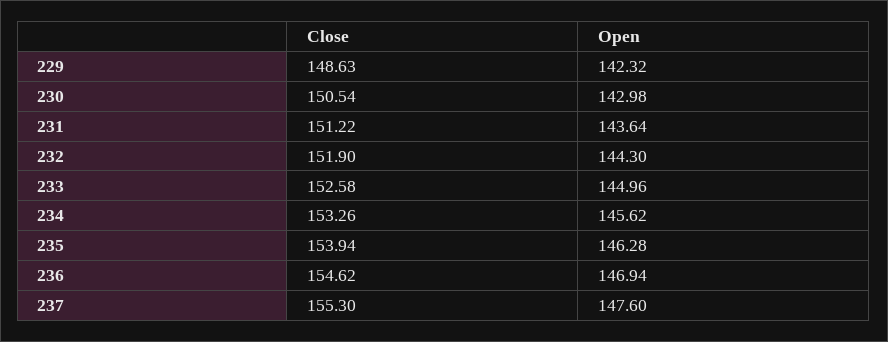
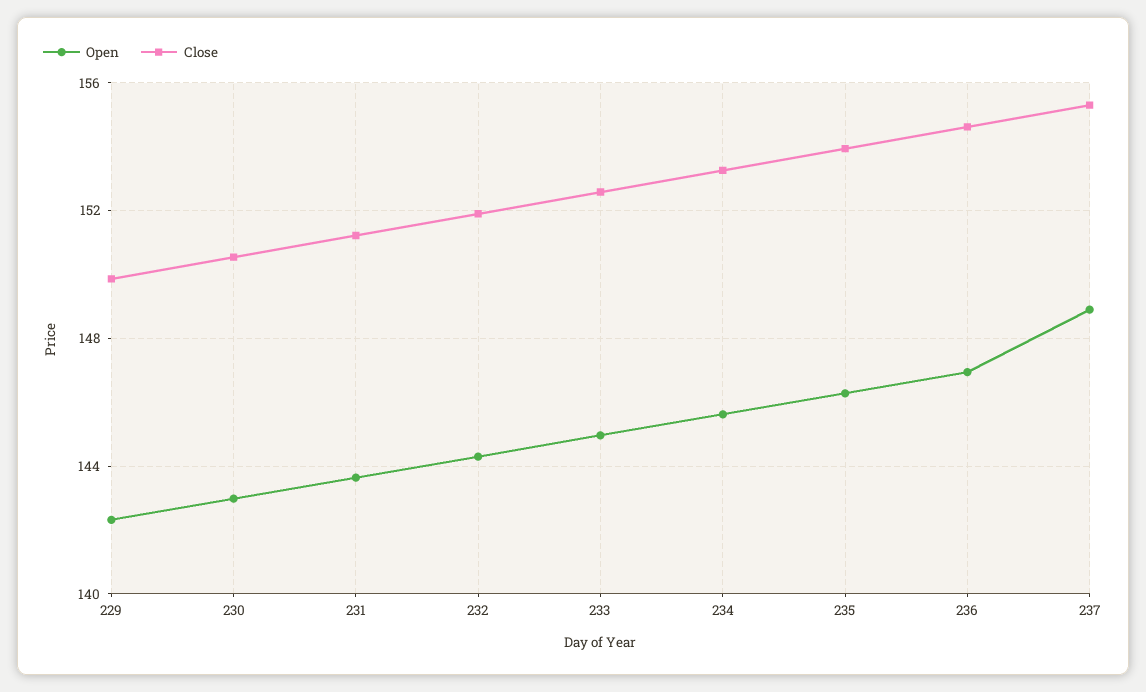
Close, 229: 148.63 -> 150
Open, 237: 147.6 -> 149

